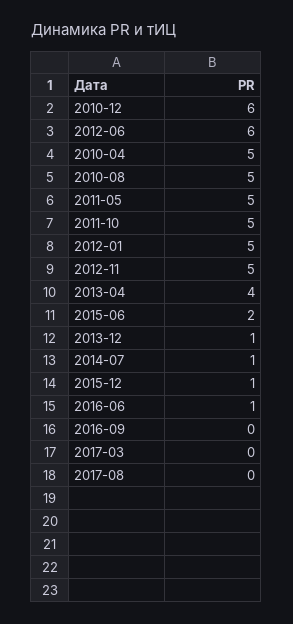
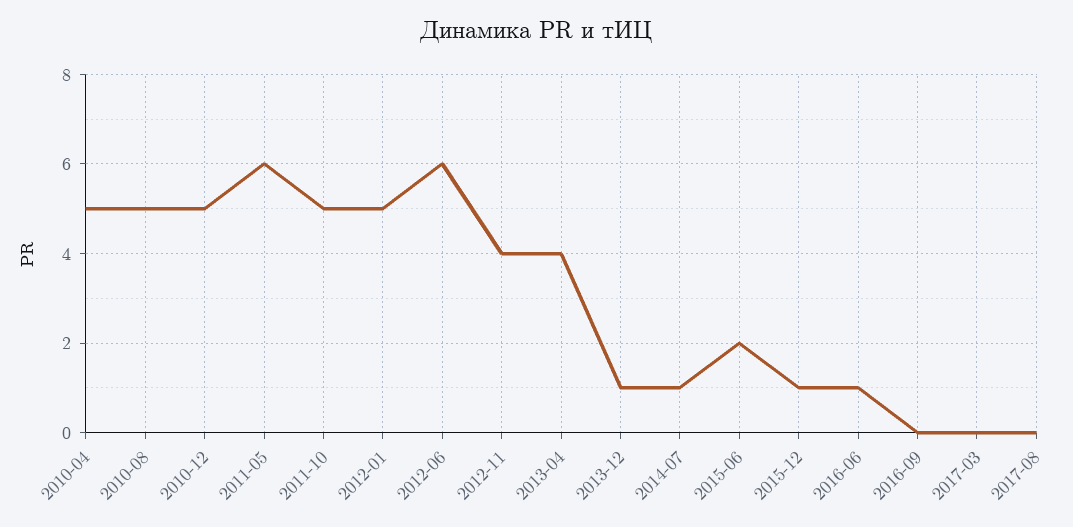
2010-12: 6 -> 5
2011-05: 5 -> 6
2012-11: 5 -> 4

